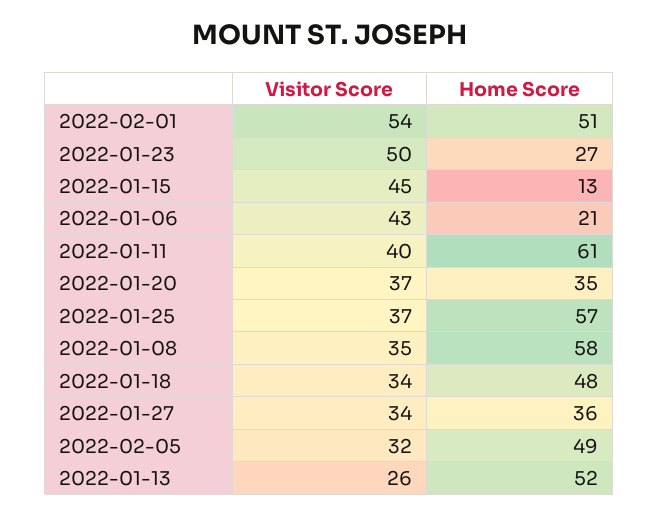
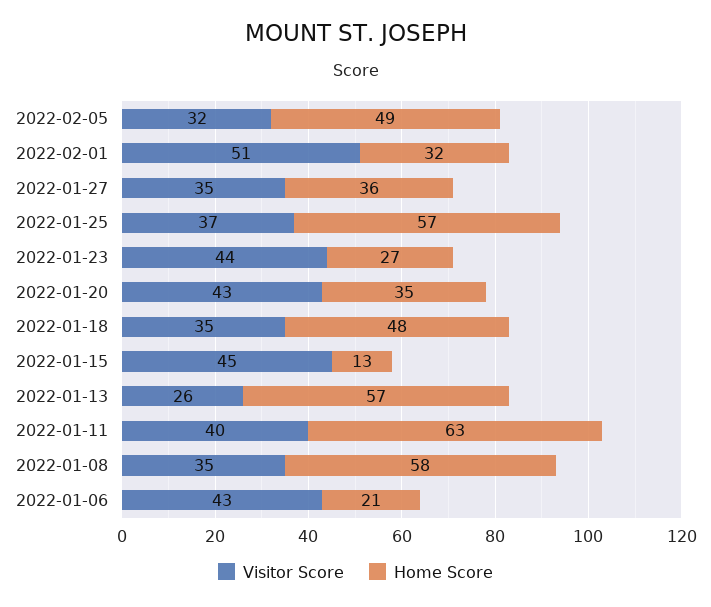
Visitor Score, 2022-02-01: 54 -> 51
Home Score, 2022-02-01: 51 -> 32
Visitor Score, 2022-01-23: 50 -> 44
Home Score, 2022-01-11: 61 -> 63
Visitor Score, 2022-01-20: 37 -> 43
Visitor Score, 2022-01-18: 34 -> 35
Visitor Score, 2022-01-27: 34 -> 35
Home Score, 2022-01-13: 52 -> 57

